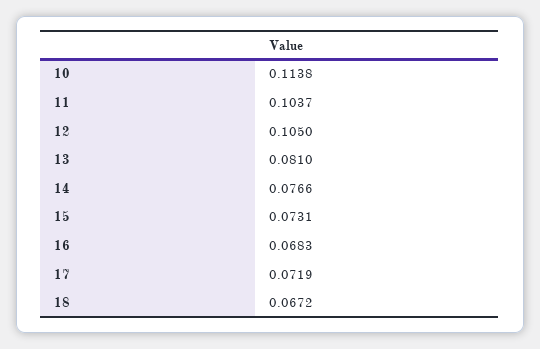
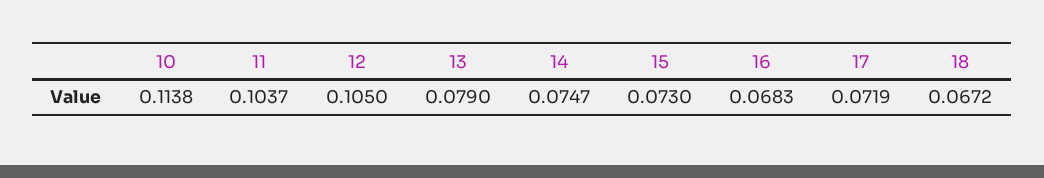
13: 0.081 -> 0.079
14: 0.0766 -> 0.0747
15: 0.0731 -> 0.073

